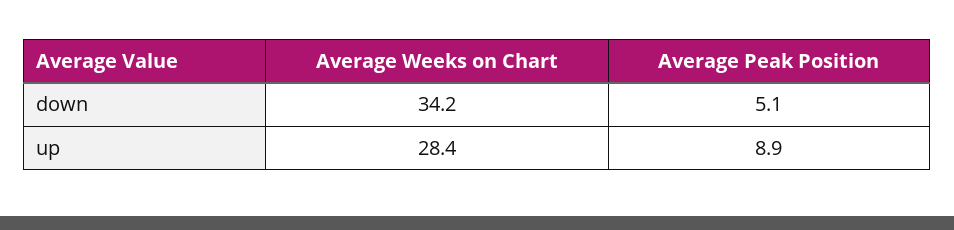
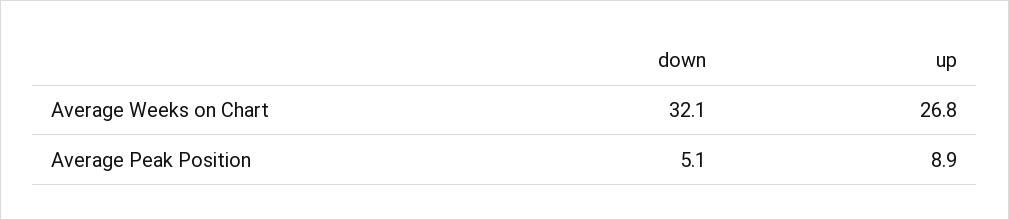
Average Weeks on Chart, down: 34.2 -> 32.1
Average Weeks on Chart, up: 28.4 -> 26.8

